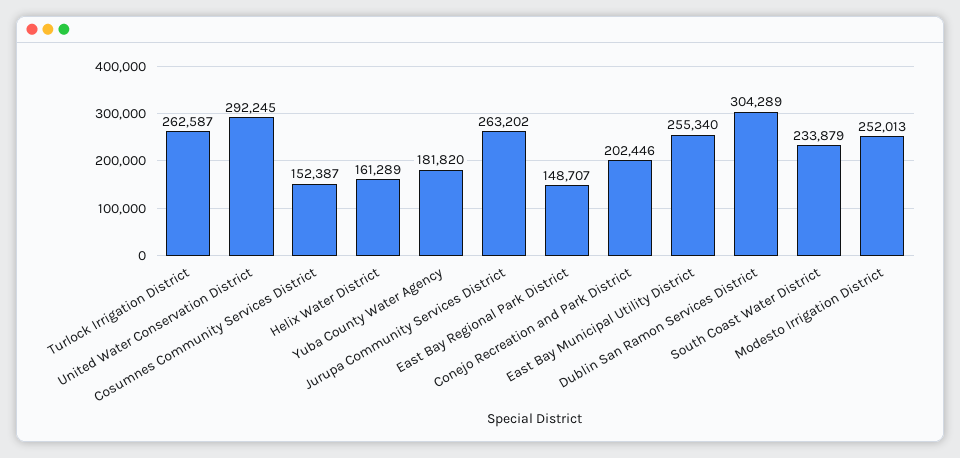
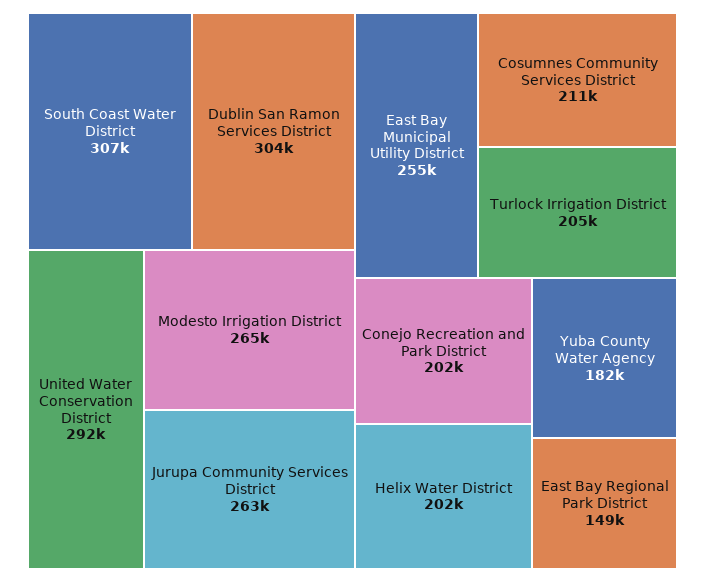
Turlock Irrigation District: 262587 -> 205000
Cosumnes Community Services District: 152387 -> 211000
Helix Water District: 161289 -> 202000
South Coast Water District: 233879 -> 307000
Modesto Irrigation District: 252013 -> 265000

